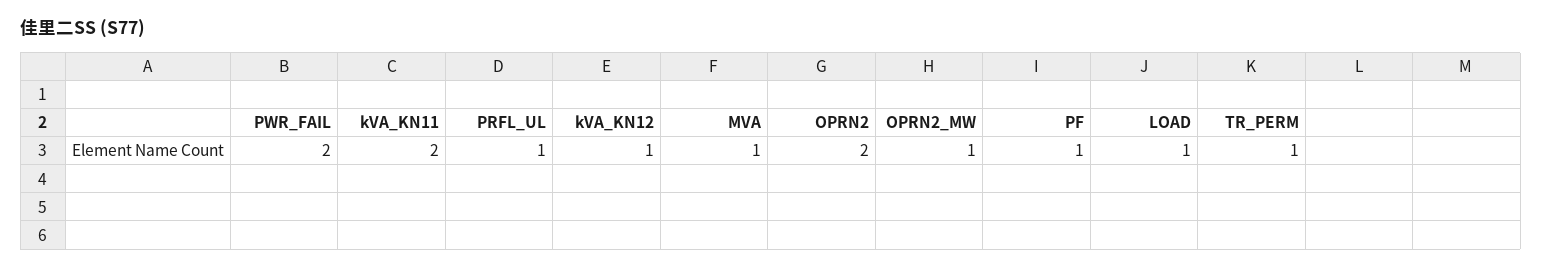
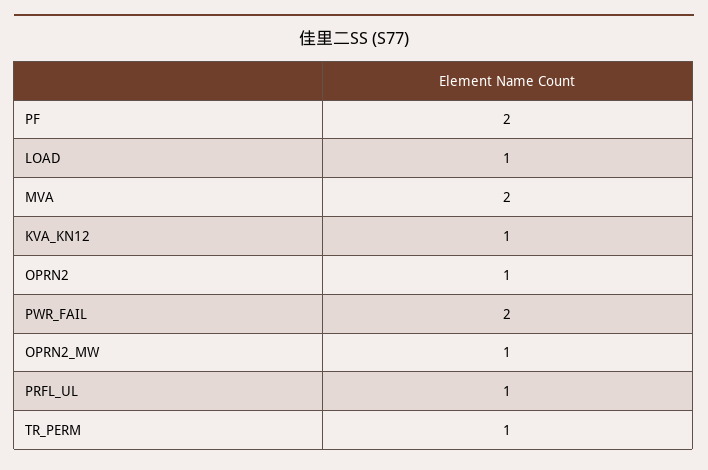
kVA_KN11: 2 -> none
MVA: 1 -> 2
OPRN2: 2 -> 1
PF: 1 -> 2

